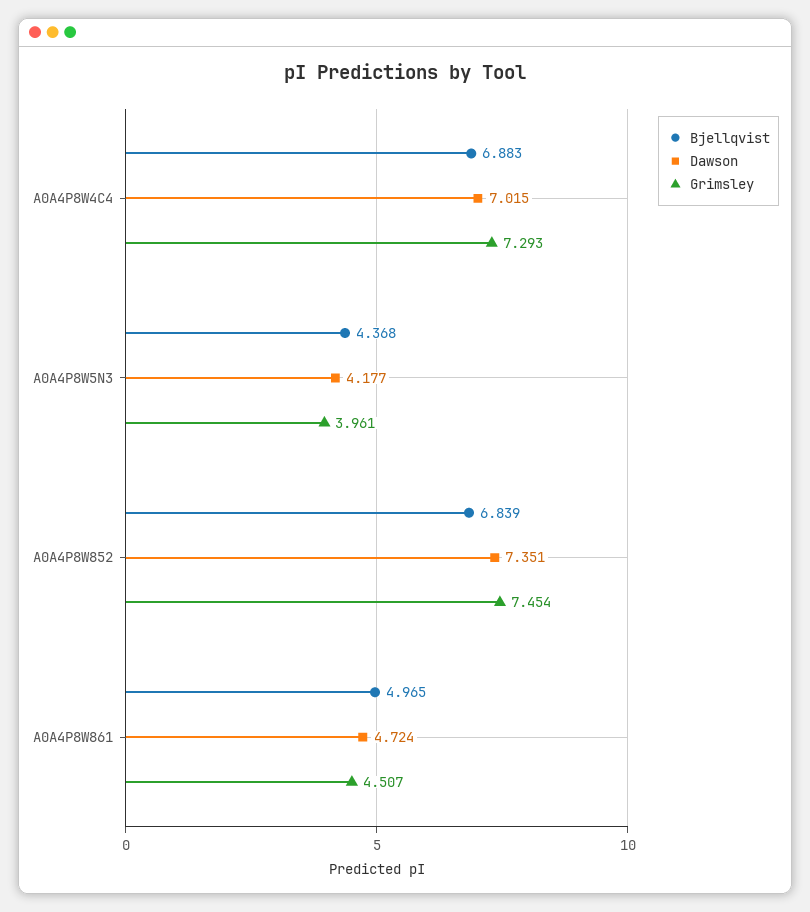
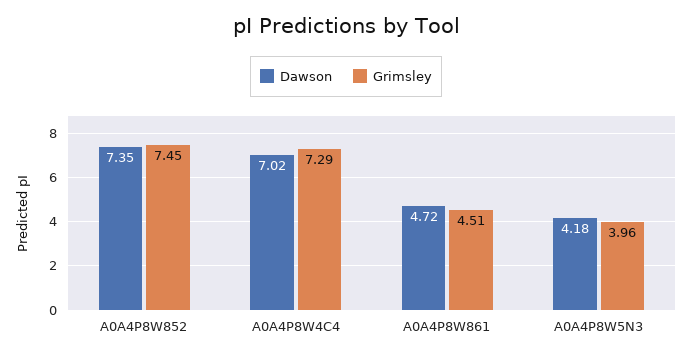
Bjellqvist, A0A4P8W4C4: 6.883 -> none
Bjellqvist, A0A4P8W5N3: 4.368 -> none
Bjellqvist, A0A4P8W852: 6.839 -> none
Bjellqvist, A0A4P8W861: 4.965 -> none

